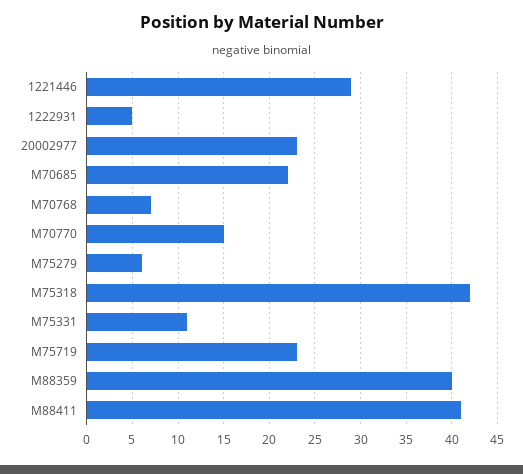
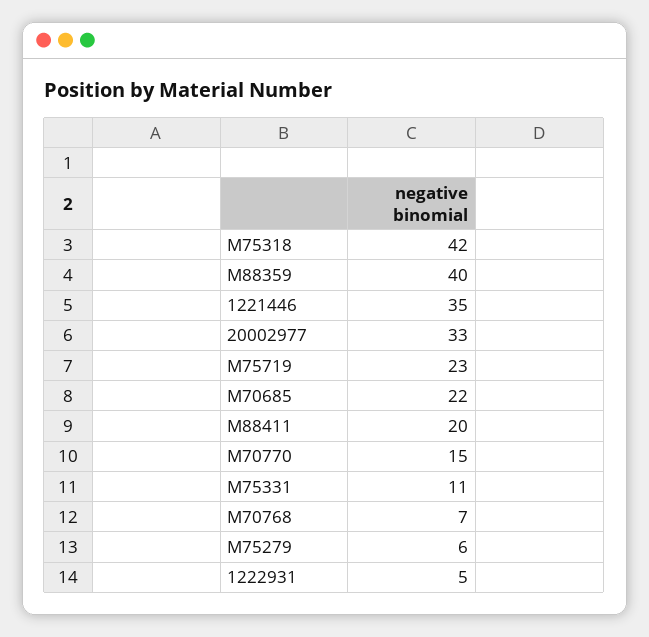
1221446: 29 -> 35
20002977: 23 -> 33
M88411: 41 -> 20

